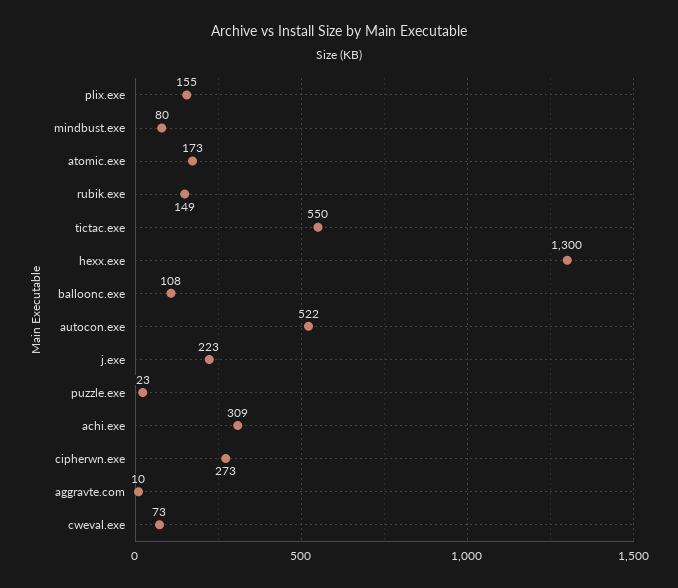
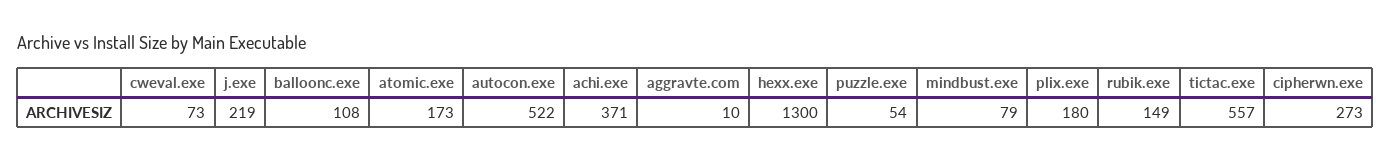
plix.exe: 155 -> 180
mindbust.exe: 80 -> 79
tictac.exe: 550 -> 557
j.exe: 223 -> 219
puzzle.exe: 23 -> 54
achi.exe: 309 -> 371

